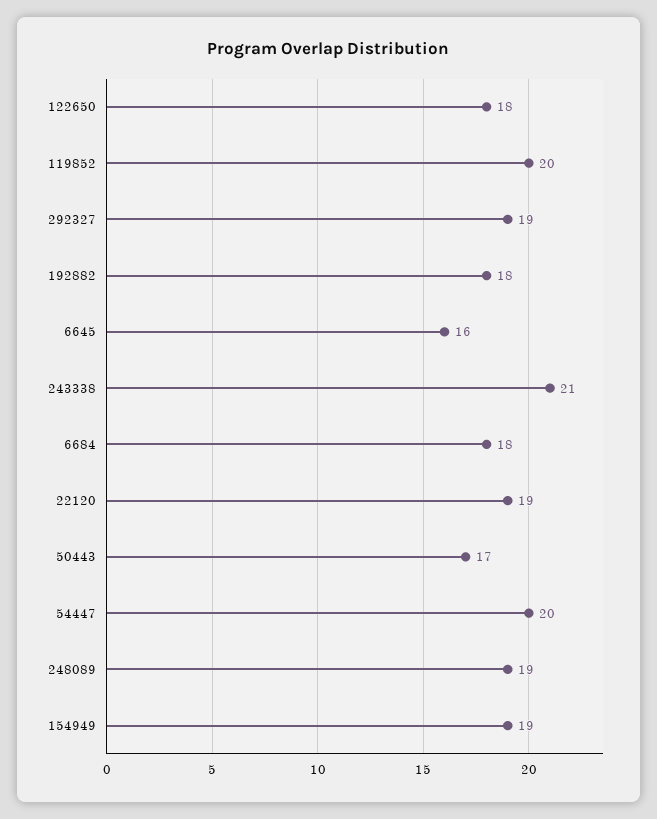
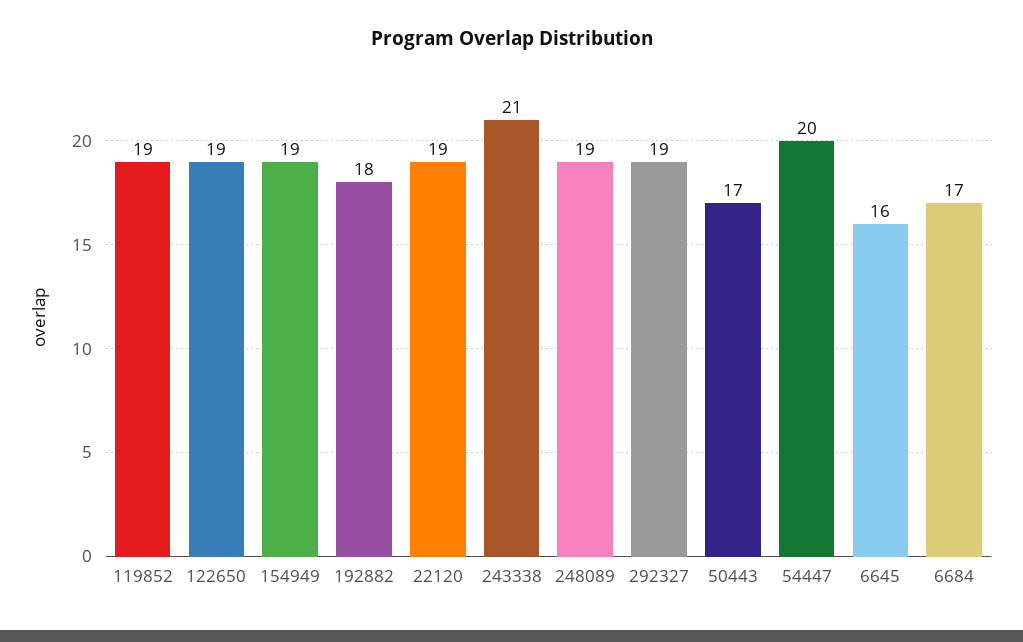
122650: 18 -> 19
119852: 20 -> 19
6684: 18 -> 17

